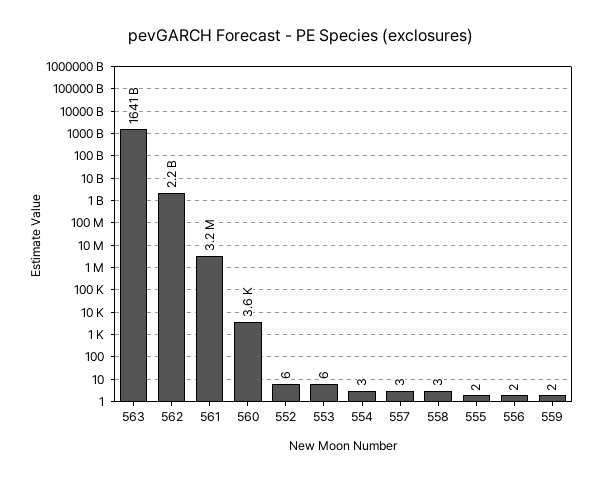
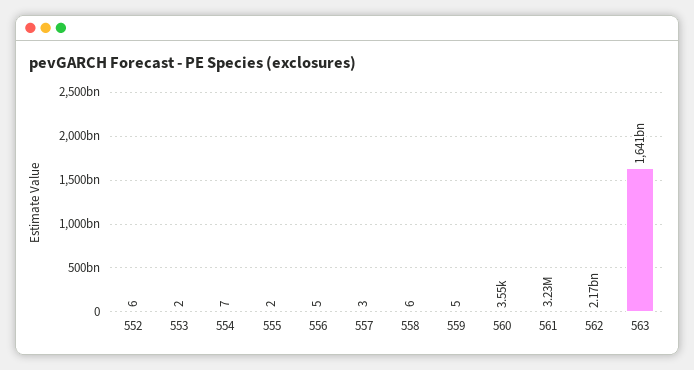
553: 6 -> 2
554: 3 -> 7
558: 3 -> 6
556: 2 -> 5
559: 2 -> 5

